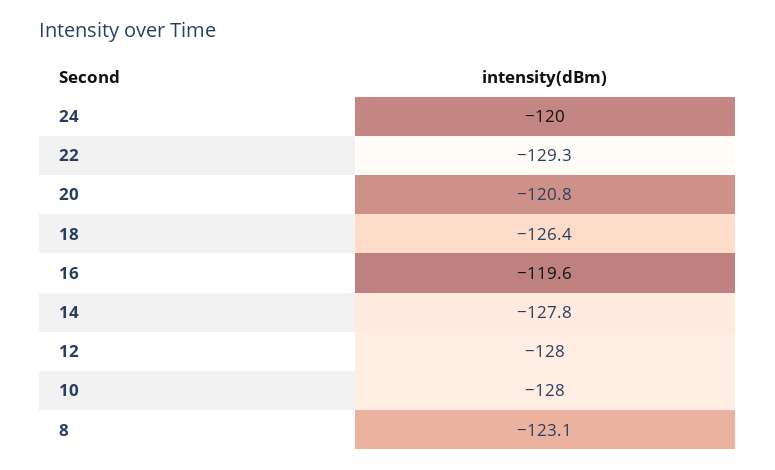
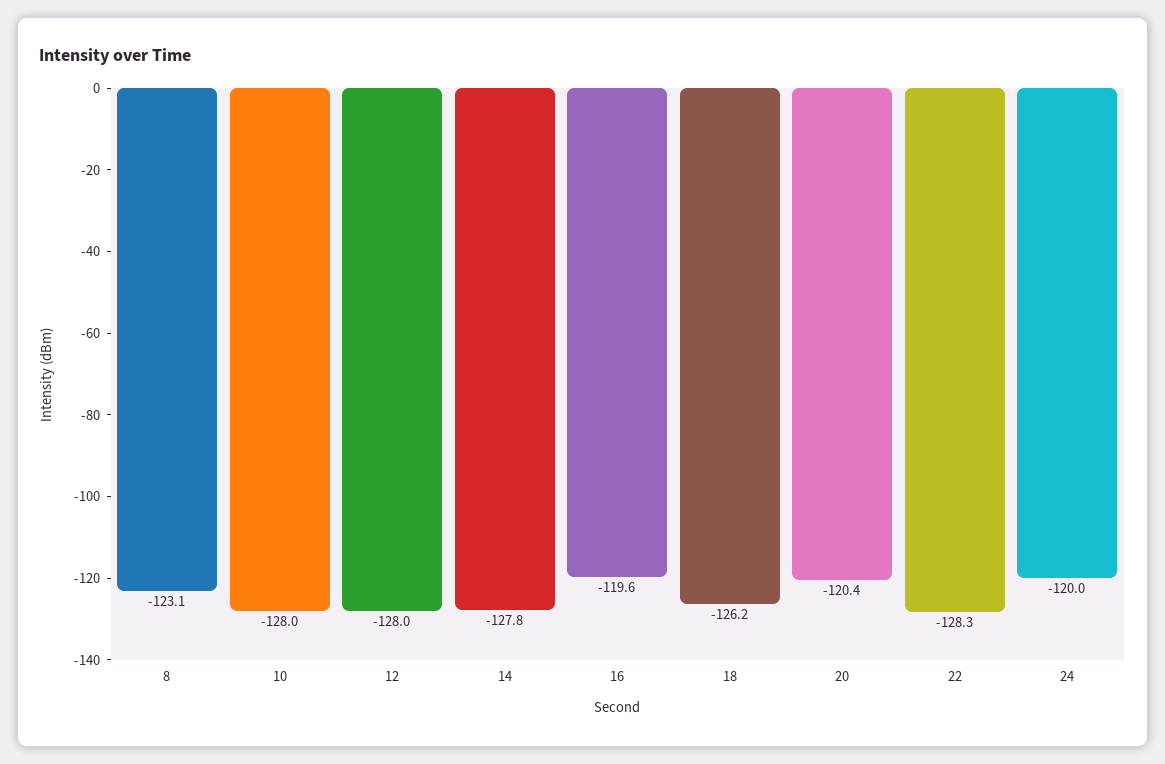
22: -129.3 -> -128.3
20: -120.8 -> -120.4
18: -126.4 -> -126.2

